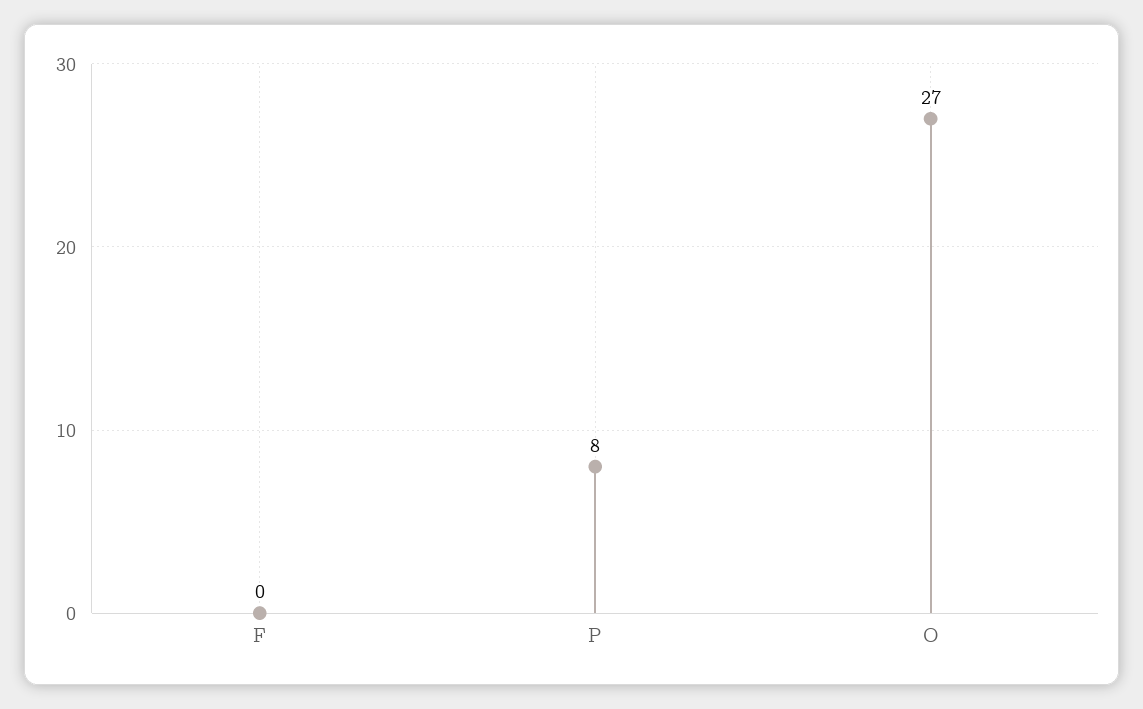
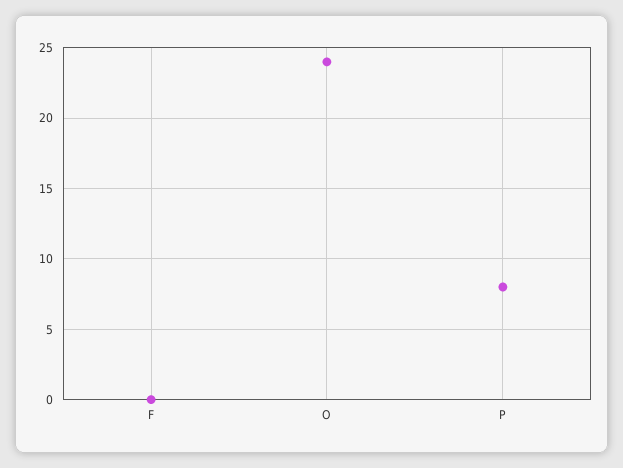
O: 27 -> 24

